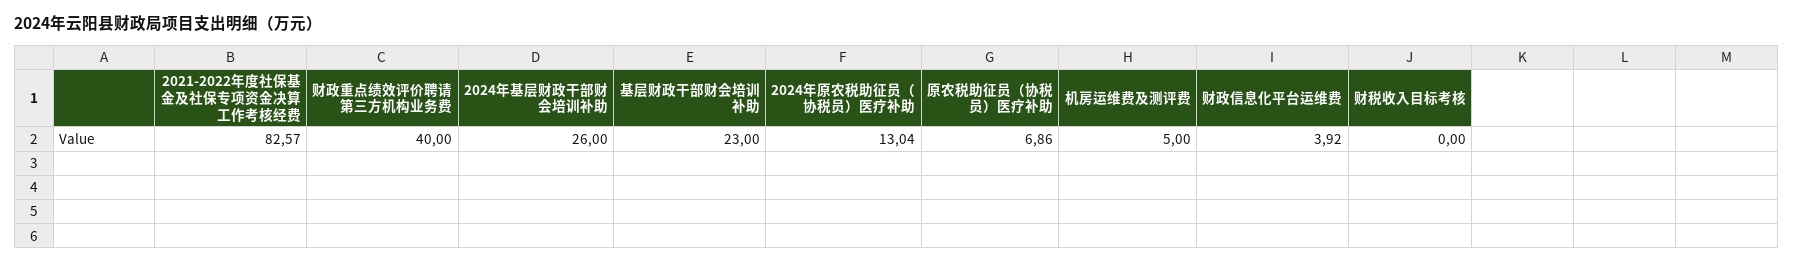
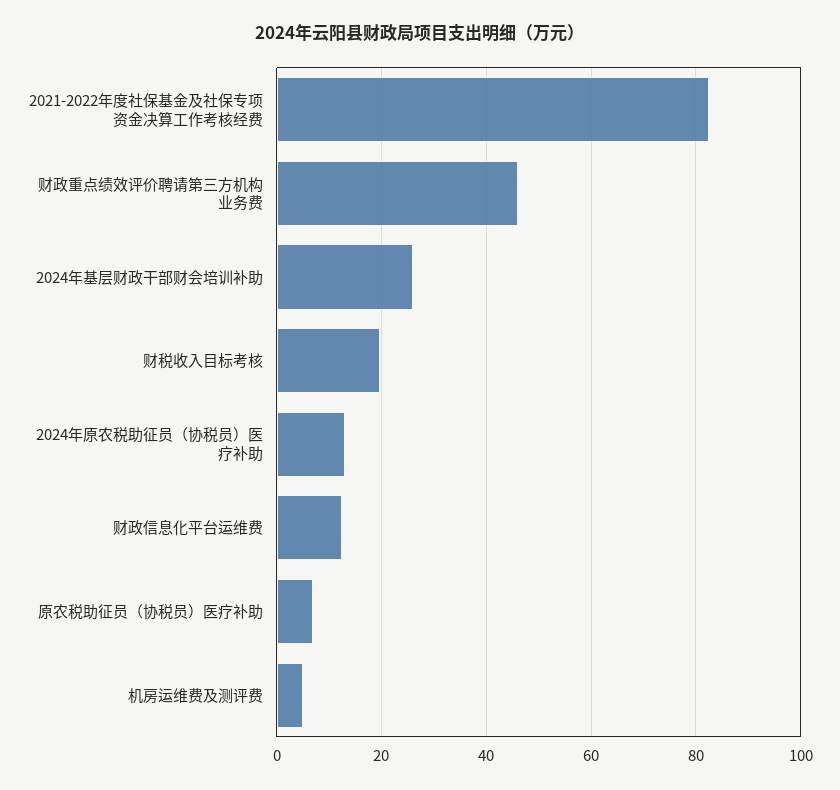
财政重点绩效评价聘请第三方机构业务费: 40 -> 46
基层财政干部财会培训补助: 23 -> none
财政信息化平台运维费: 3.92 -> 12
财税收入目标考核: 0 -> 20

